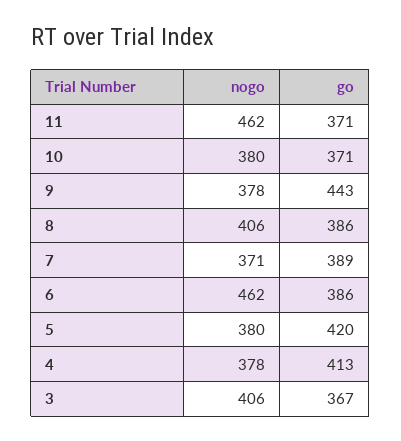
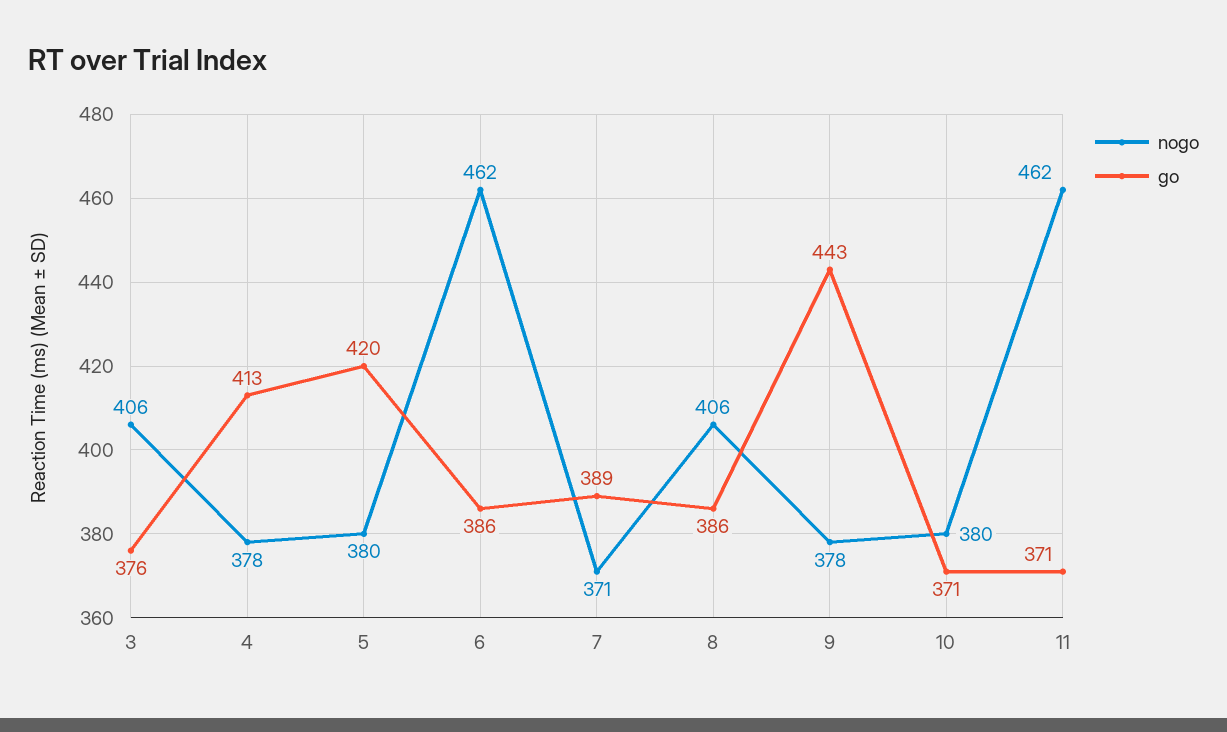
go, 3: 367 -> 376

